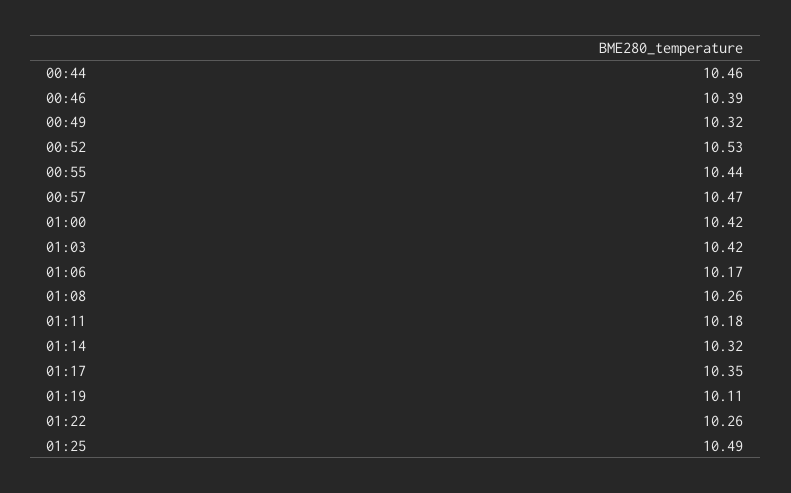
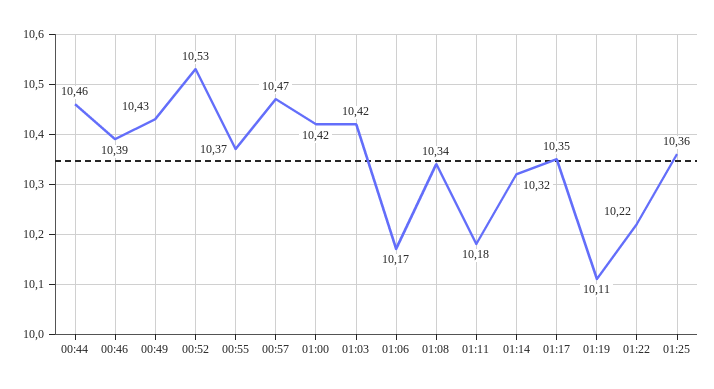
00:49: 10.32 -> 10.43
00:55: 10.44 -> 10.37
01:08: 10.26 -> 10.34
01:22: 10.26 -> 10.22
01:25: 10.49 -> 10.36

